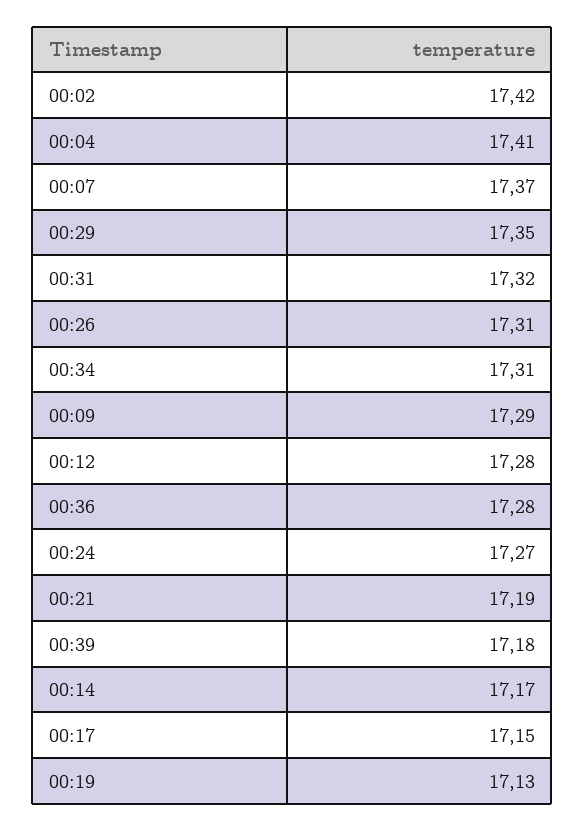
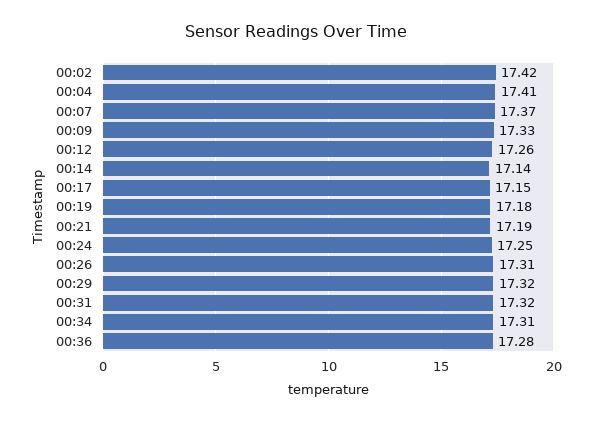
00:29: 17.35 -> 17.32
00:09: 17.29 -> 17.33
00:12: 17.28 -> 17.26
00:24: 17.27 -> 17.25
00:39: 17.18 -> none
00:14: 17.17 -> 17.14
00:19: 17.13 -> 17.18

